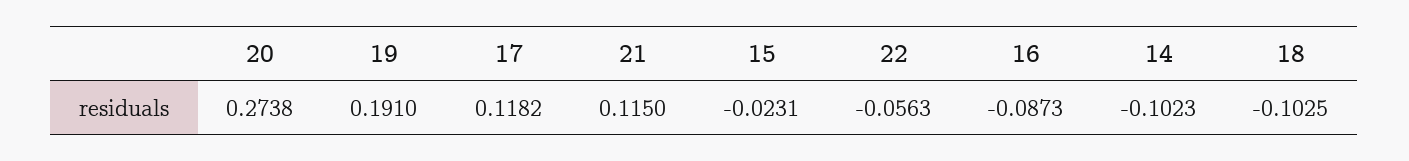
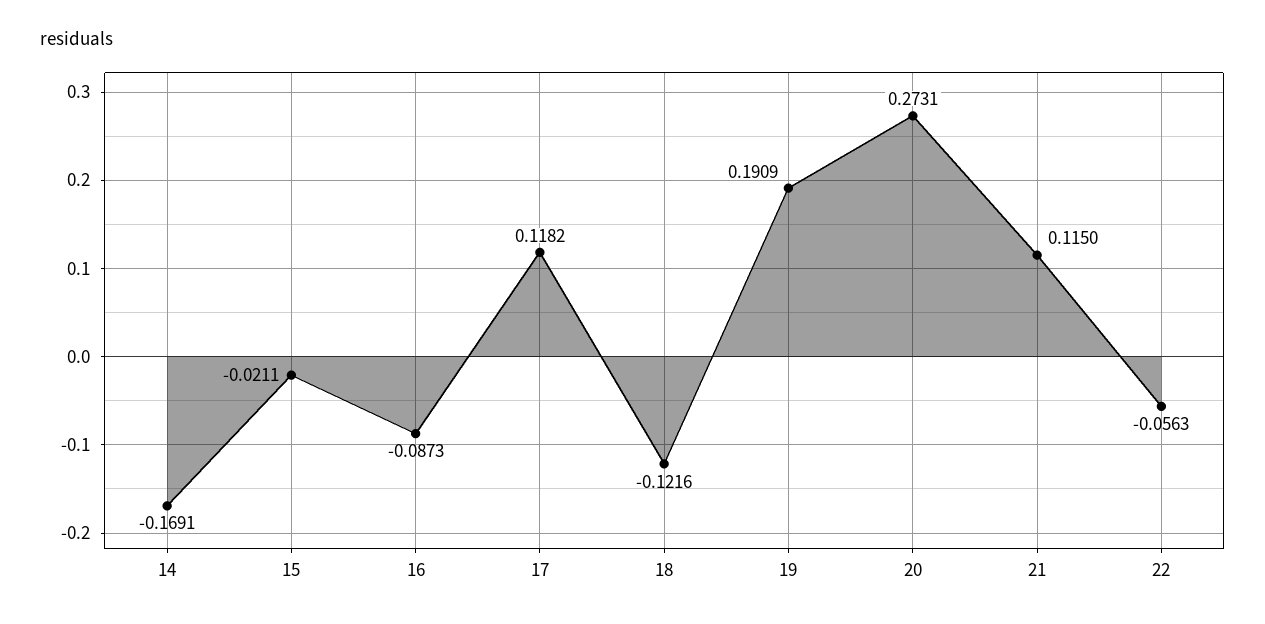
20: 0.2738 -> 0.2731
19: 0.191 -> 0.1909
15: -0.0231 -> -0.0211
14: -0.1023 -> -0.1691
18: -0.1025 -> -0.1216

